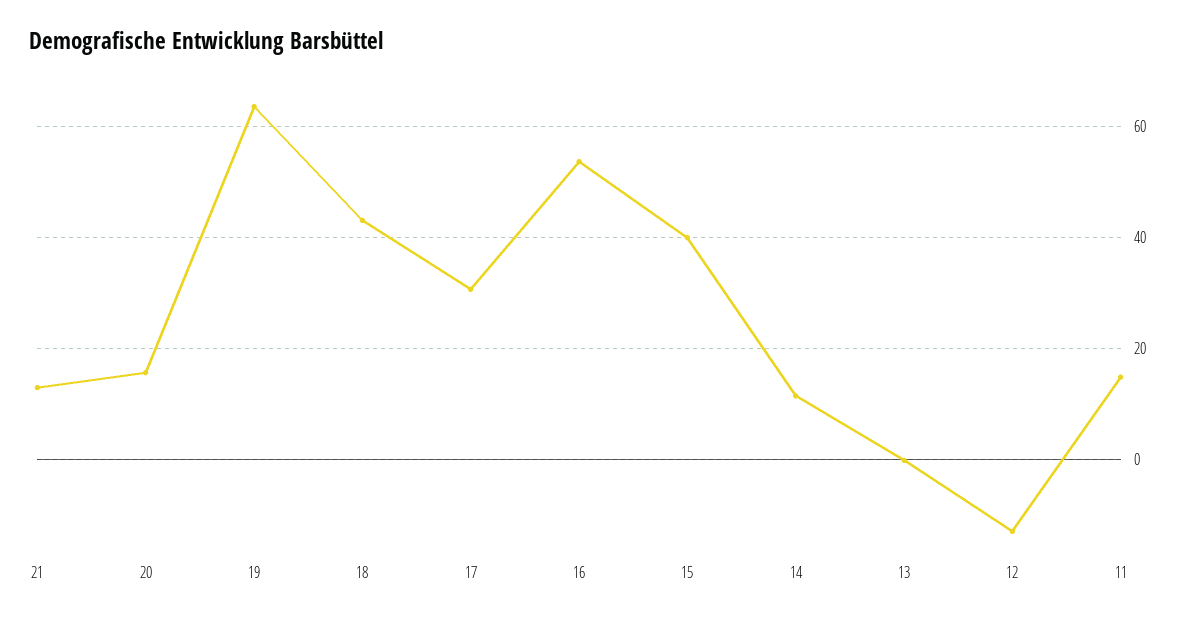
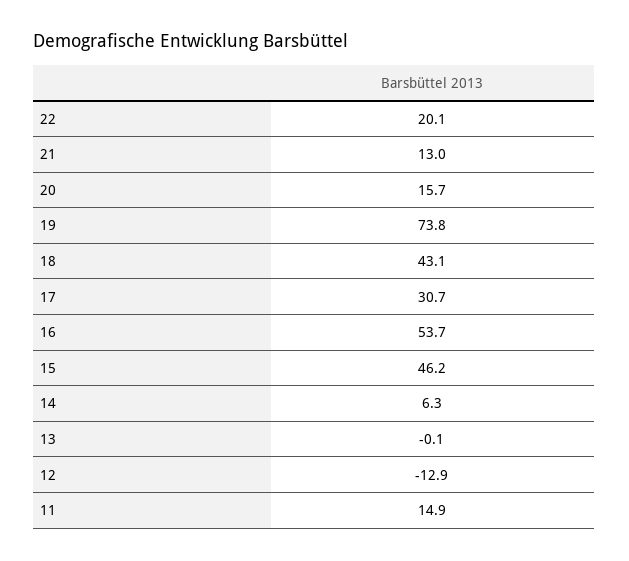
19: 64 -> 73.8
15: 40 -> 46.2
14: 12 -> 6.3
22: none -> 20.1

